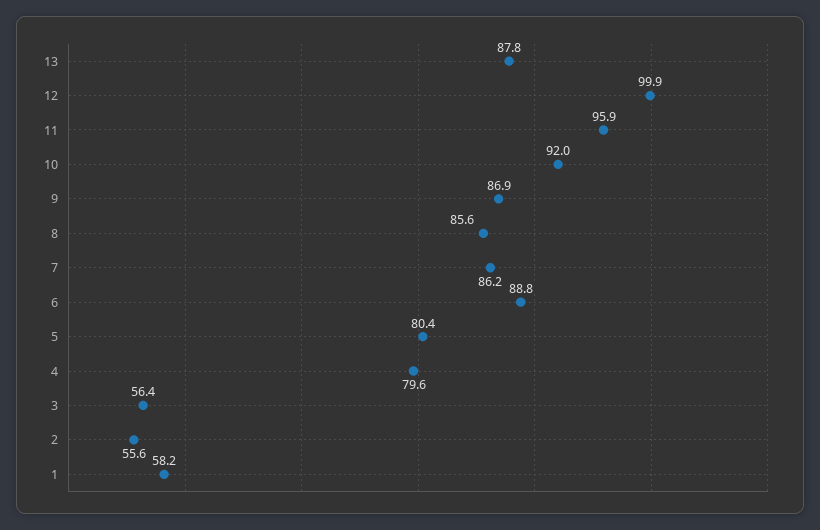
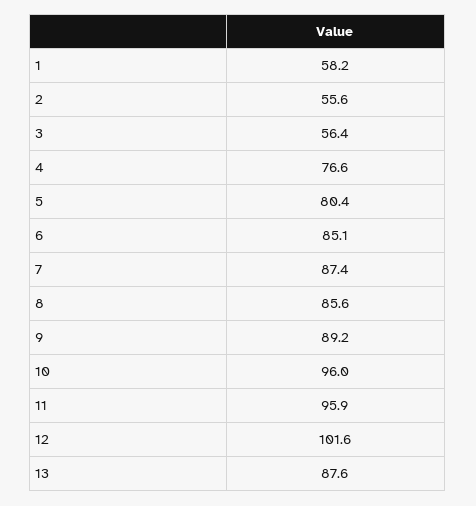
13: 87.8 -> 87.6
12: 99.9 -> 101.6
10: 92 -> 96
9: 86.9 -> 89.2
7: 86.2 -> 87.4
6: 88.8 -> 85.1
4: 79.6 -> 76.6

